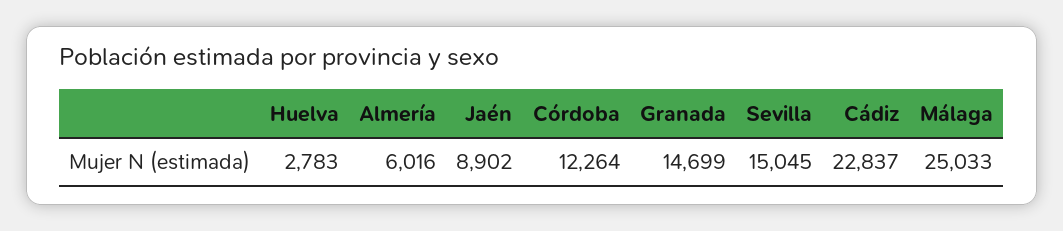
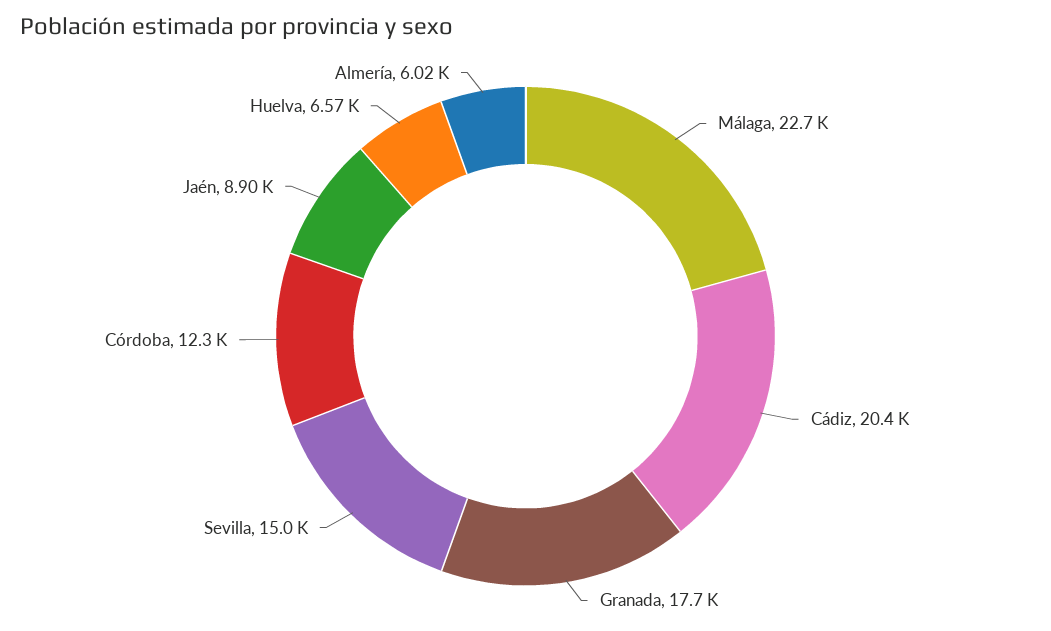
Huelva: 2783 -> 6570
Granada: 14699 -> 17700
Cádiz: 22837 -> 20400
Málaga: 25033 -> 22700

